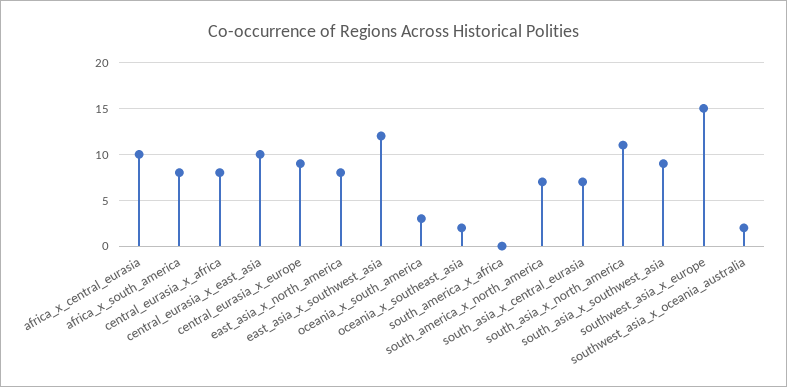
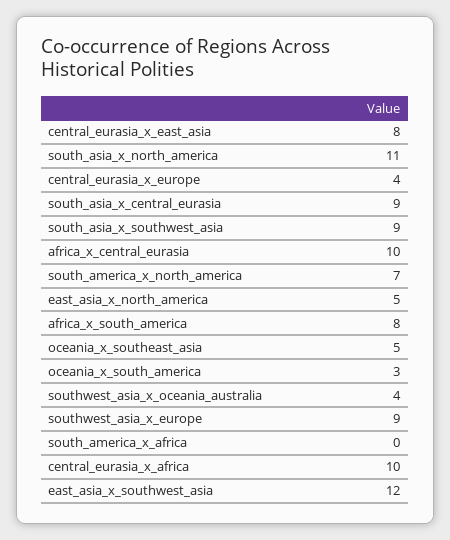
central_eurasia_x_africa: 8 -> 10
central_eurasia_x_east_asia: 10 -> 8
central_eurasia_x_europe: 9 -> 4
east_asia_x_north_america: 8 -> 5
oceania_x_southeast_asia: 2 -> 5
south_asia_x_central_eurasia: 7 -> 9
southwest_asia_x_europe: 15 -> 9
southwest_asia_x_oceania_australia: 2 -> 4

